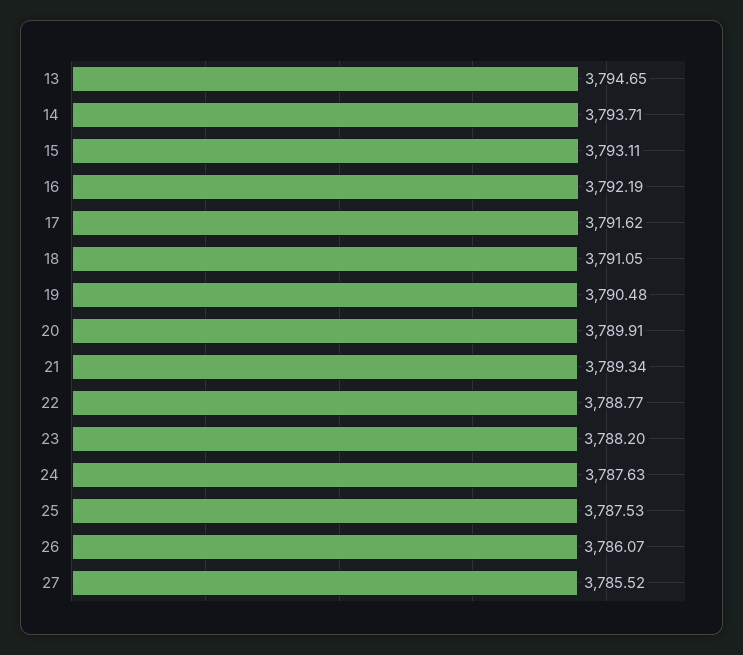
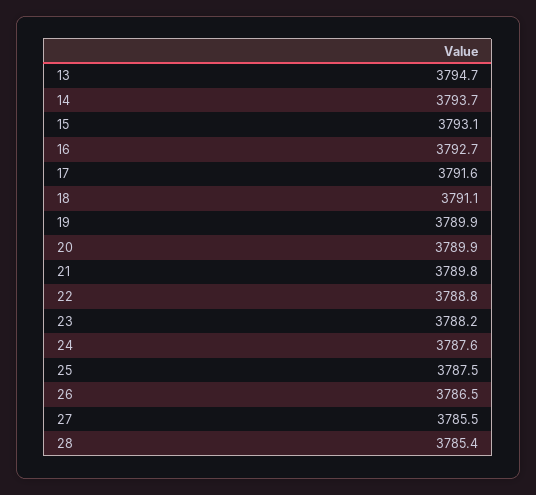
16: 3792.19 -> 3792.7
19: 3790.48 -> 3789.9
21: 3789.34 -> 3789.8
26: 3786.07 -> 3786.5
28: none -> 3785.4

